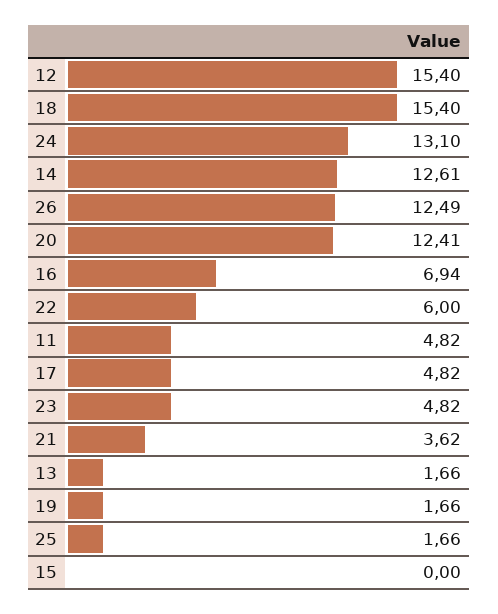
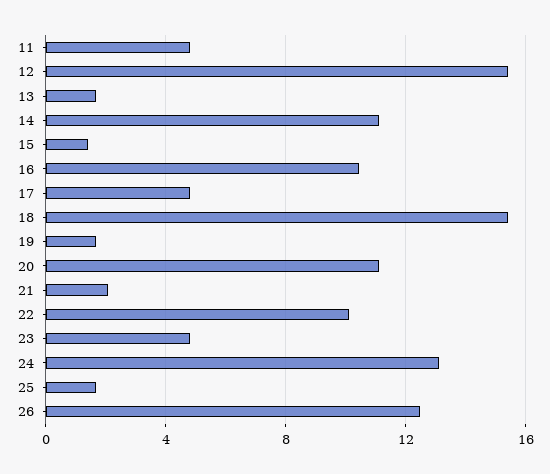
14: 12.61 -> 11
20: 12.41 -> 11
16: 6.94 -> 10.5
22: 6 -> 10
21: 3.62 -> 2
15: 0 -> 1.5

